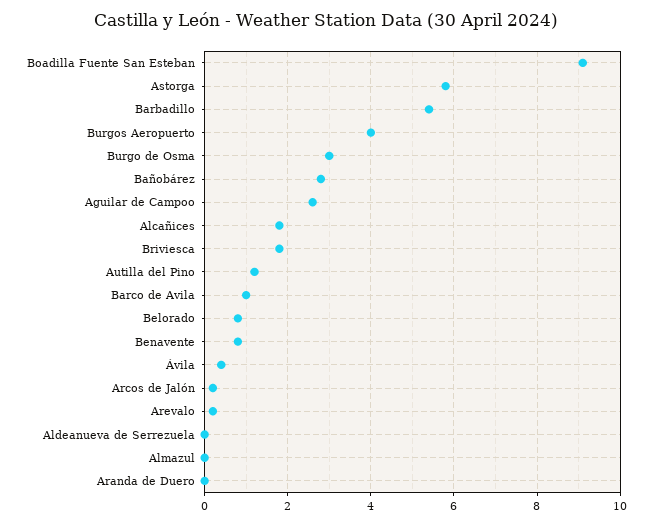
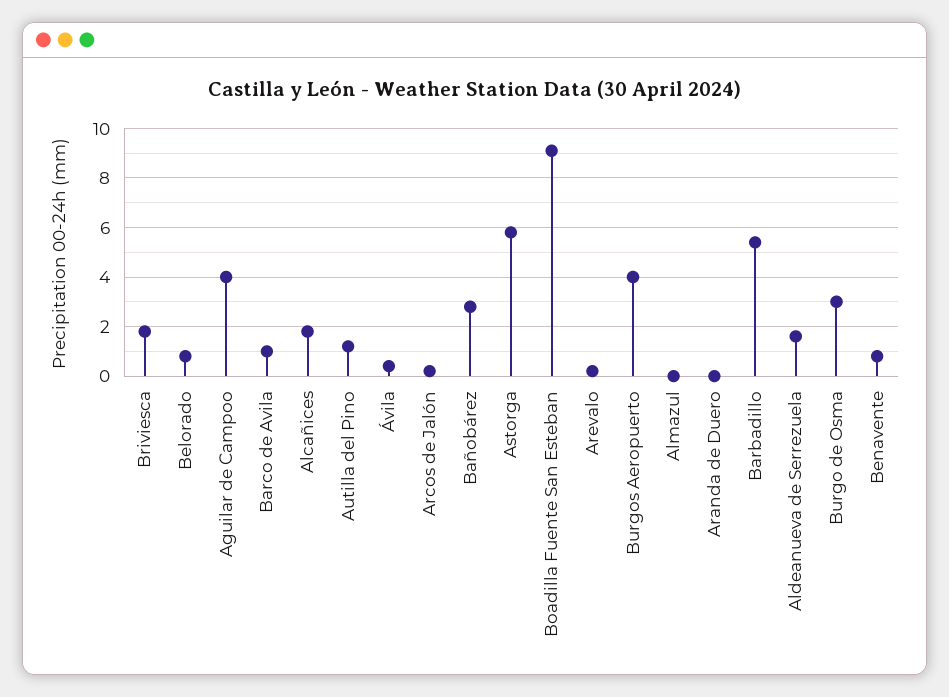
Aguilar de Campoo: 2.5 -> 4
Aldeanueva de Serrezuela: 0 -> 1.5

